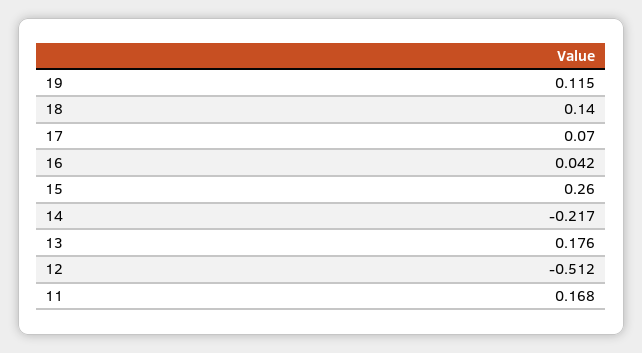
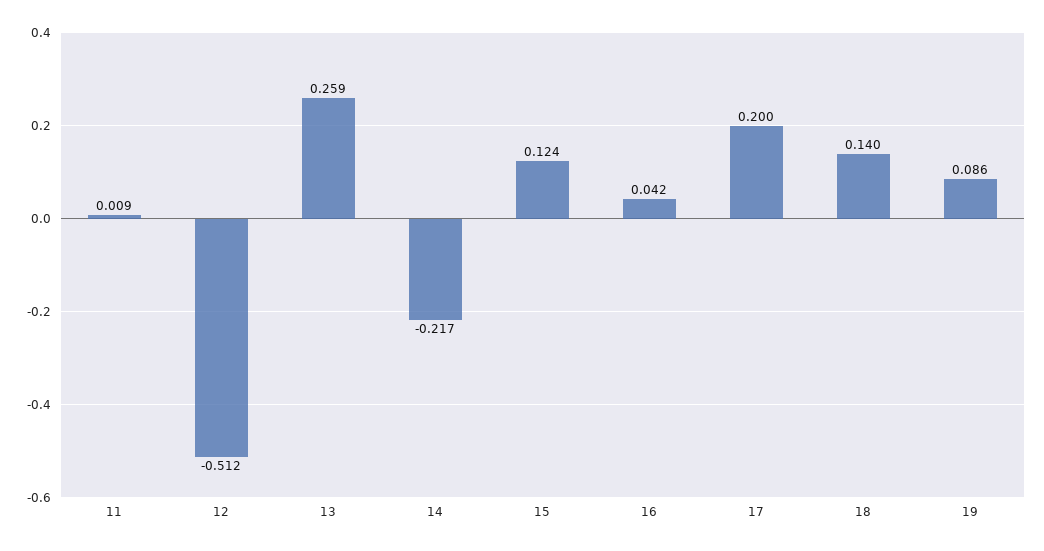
19: 0.115 -> 0.086
17: 0.07 -> 0.2
15: 0.26 -> 0.124
13: 0.176 -> 0.259
11: 0.168 -> 0.009

